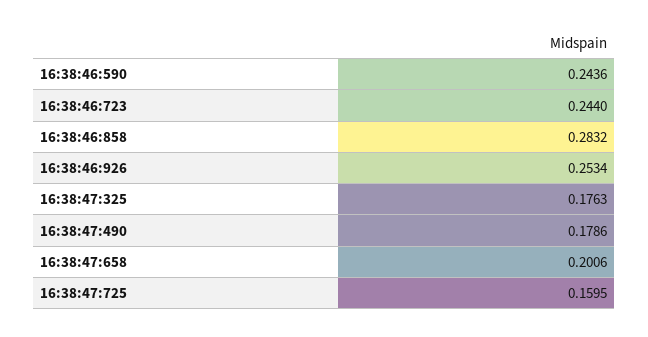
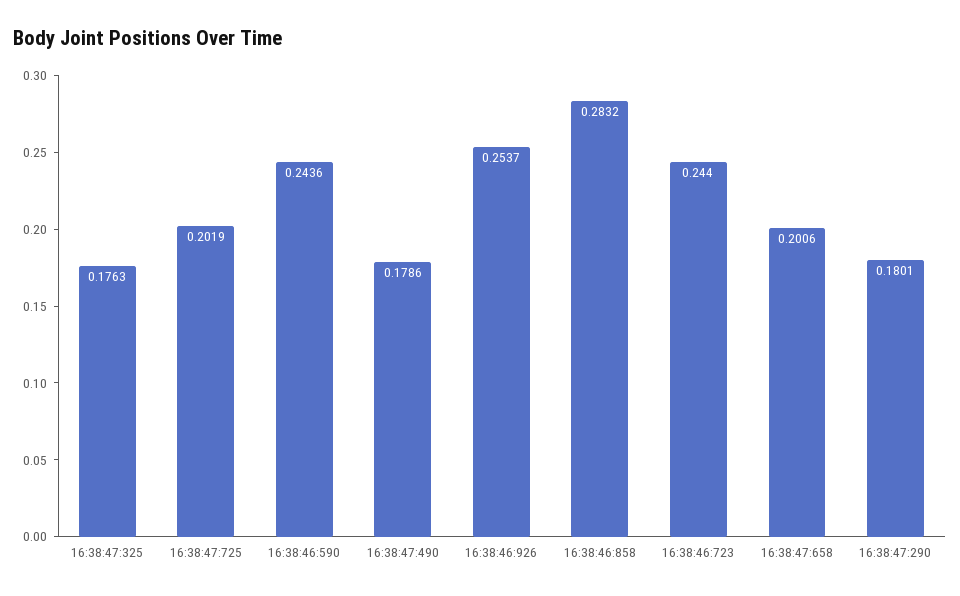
16:38:46:926: 0.2534 -> 0.2537
16:38:47:725: 0.1595 -> 0.2019
16:38:47:290: none -> 0.1801

